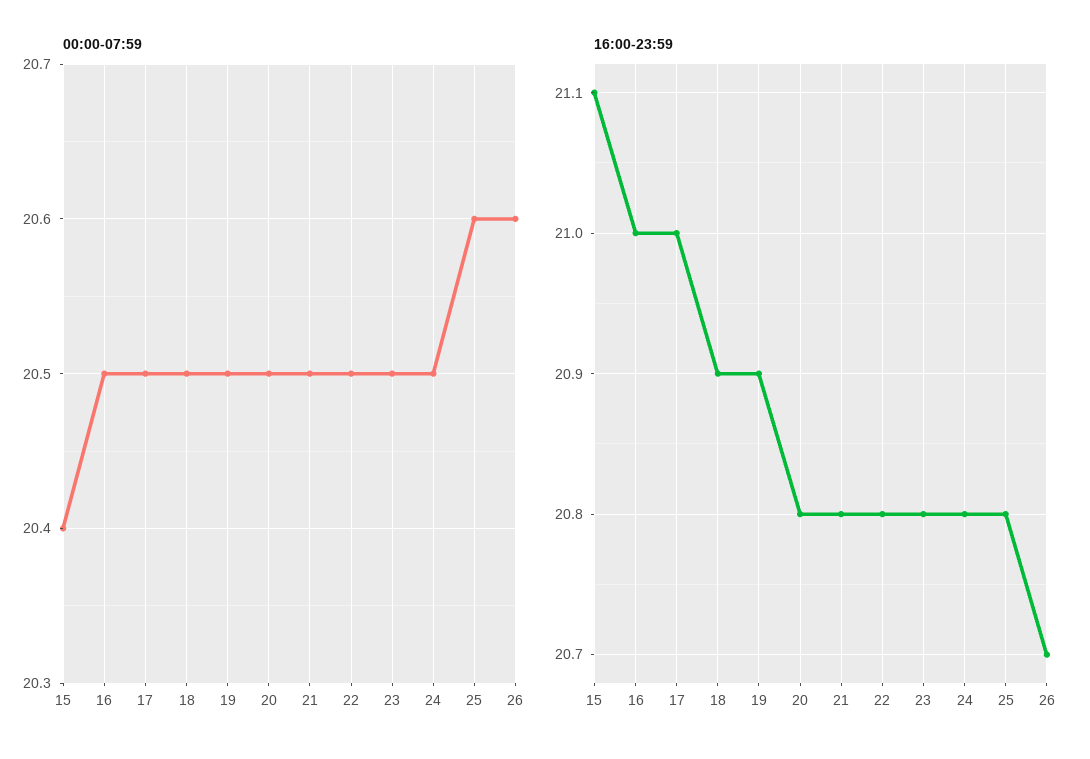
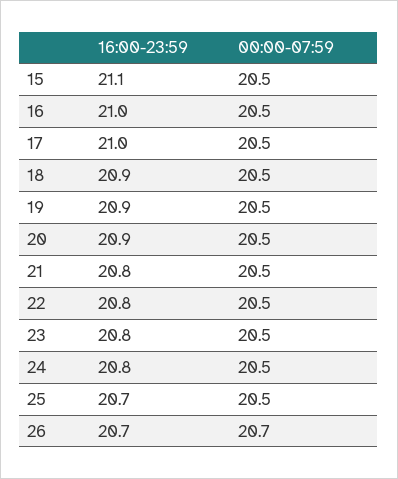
00:00-07:59, 15: 20.4 -> 20.5
00:00-07:59, 25: 20.6 -> 20.5
00:00-07:59, 26: 20.6 -> 20.7
16:00-23:59, 20: 20.8 -> 20.9
16:00-23:59, 25: 20.8 -> 20.7

